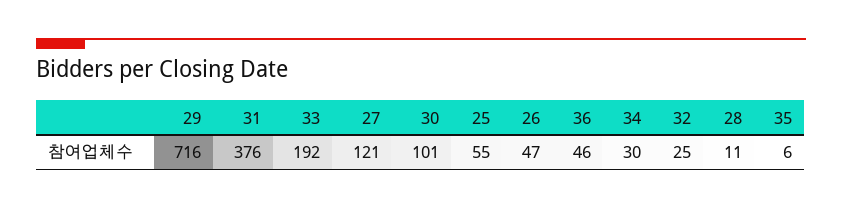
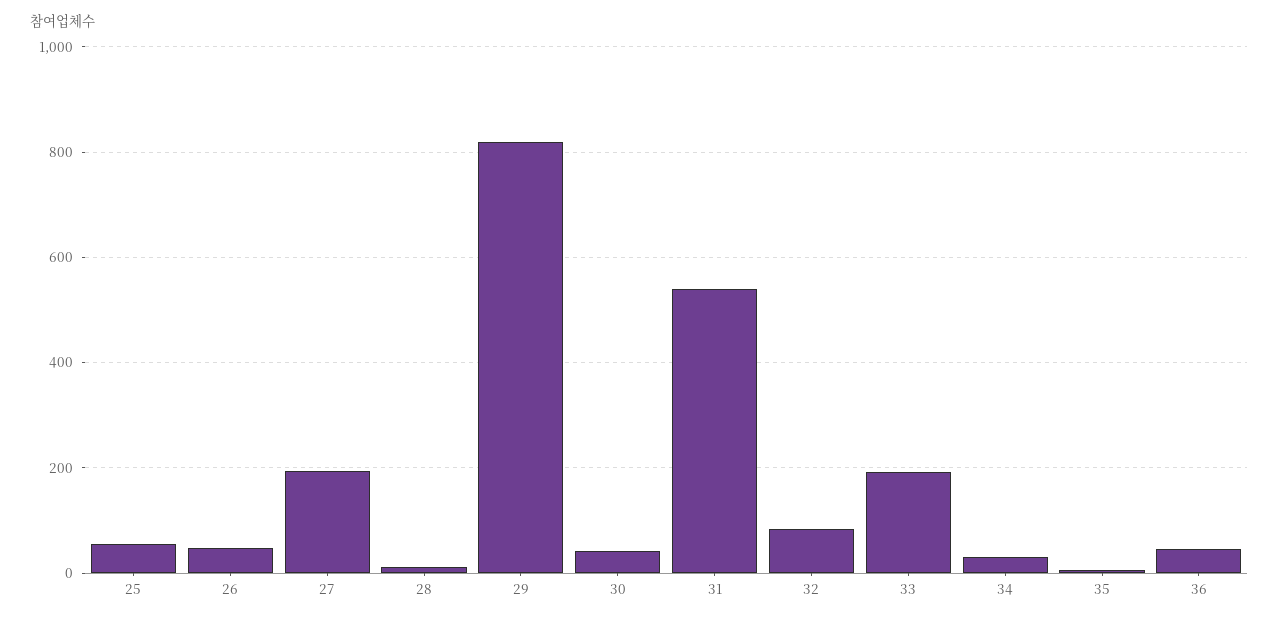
29: 716 -> 820
31: 376 -> 540
27: 121 -> 200
30: 101 -> 40
32: 25 -> 80

